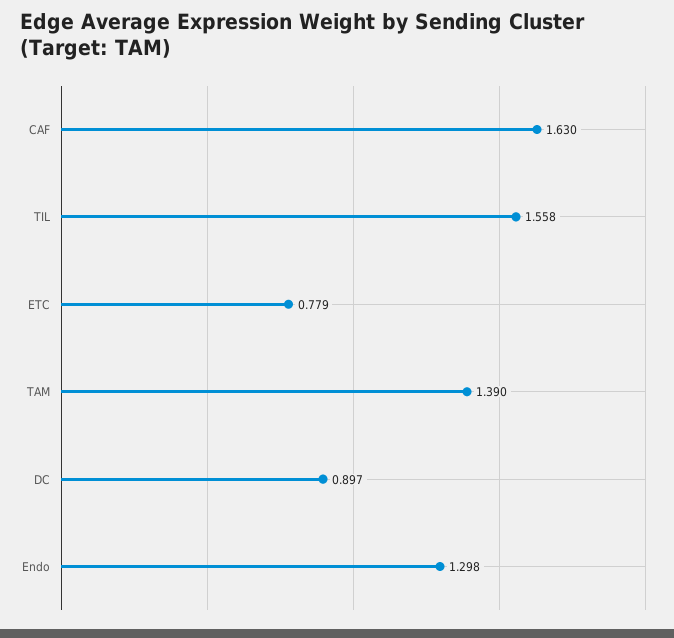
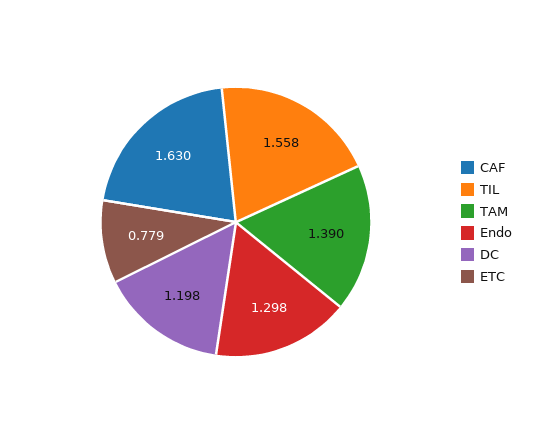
DC: 0.897 -> 1.198

